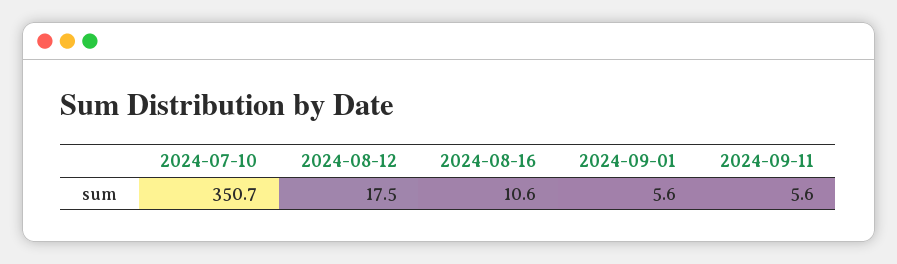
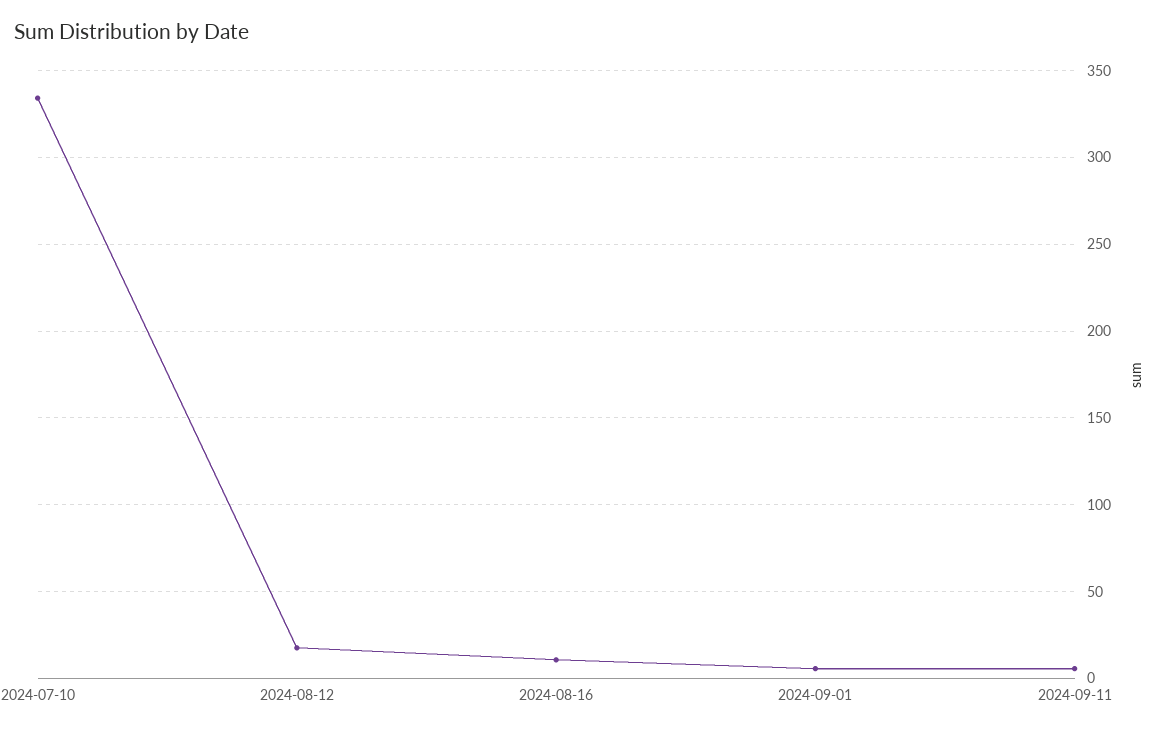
2024-07-10: 350.7 -> 335

